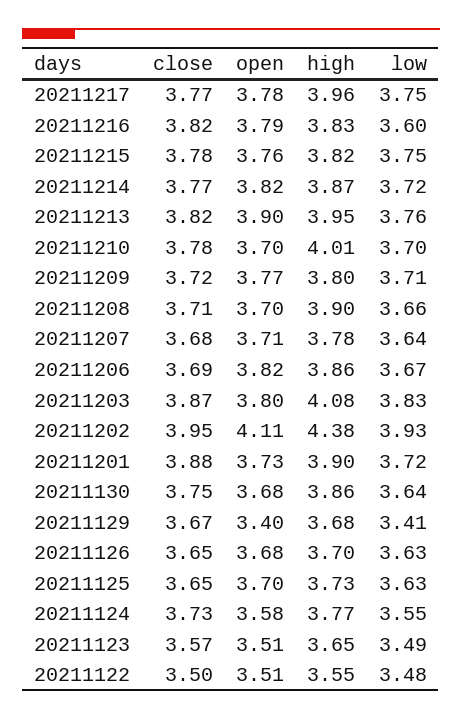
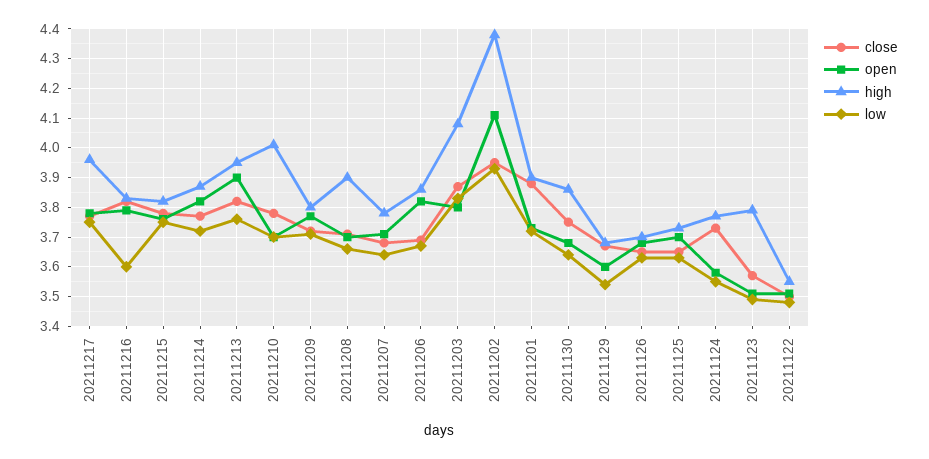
open, 20211129: 3.4 -> 3.6
low, 20211129: 3.41 -> 3.55
high, 20211123: 3.65 -> 3.8

